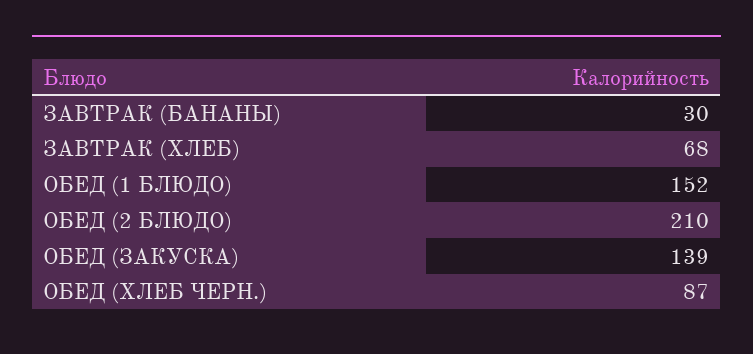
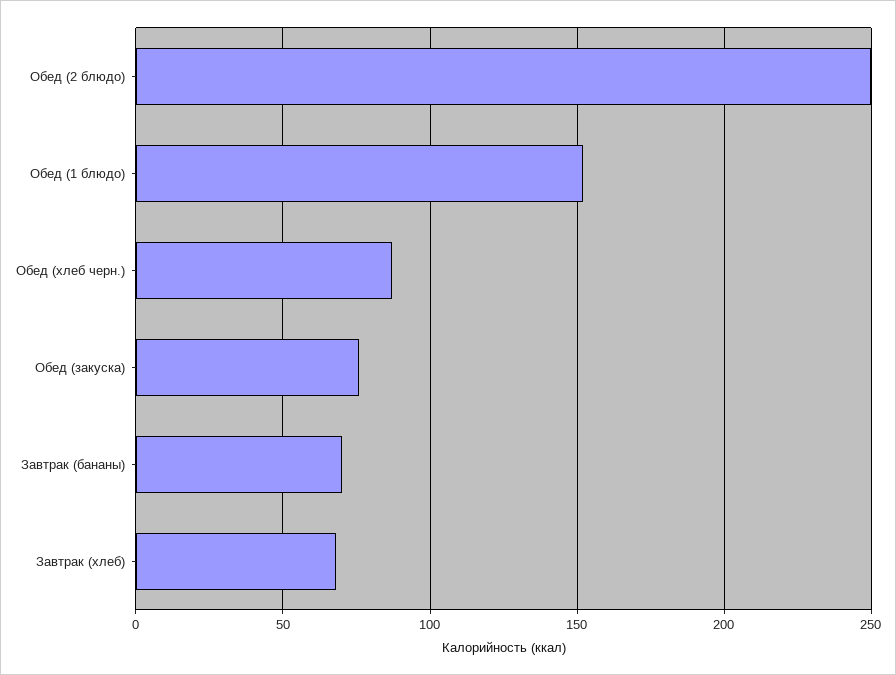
ЗАВТРАК (БАНАНЫ): 30 -> 70
ОБЕД (2 БЛЮДО): 210 -> 250
ОБЕД (ЗАКУСКА): 139 -> 75

